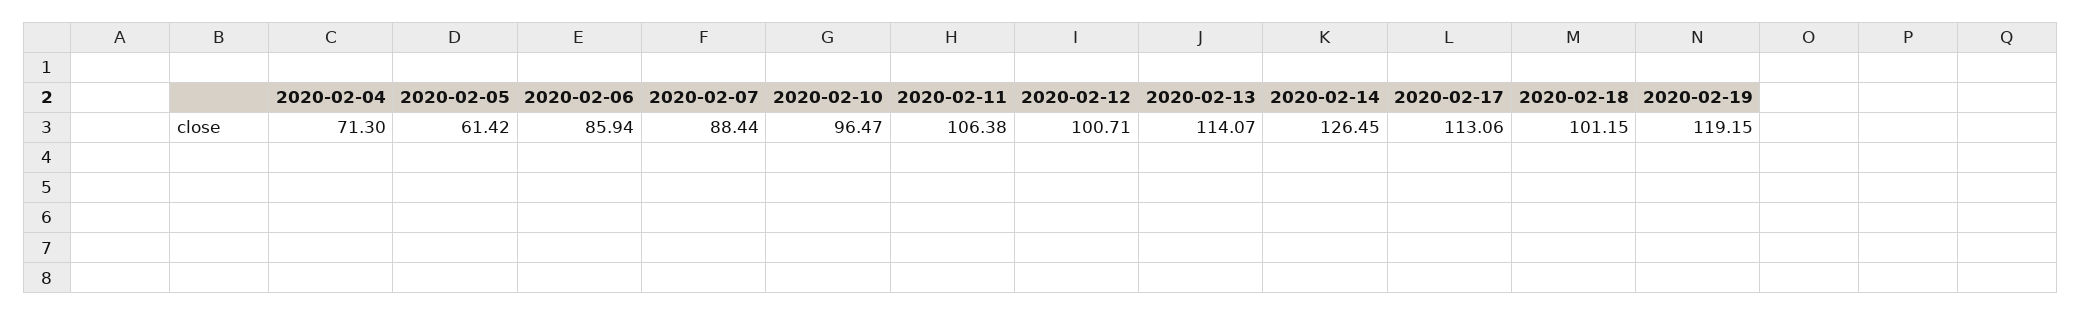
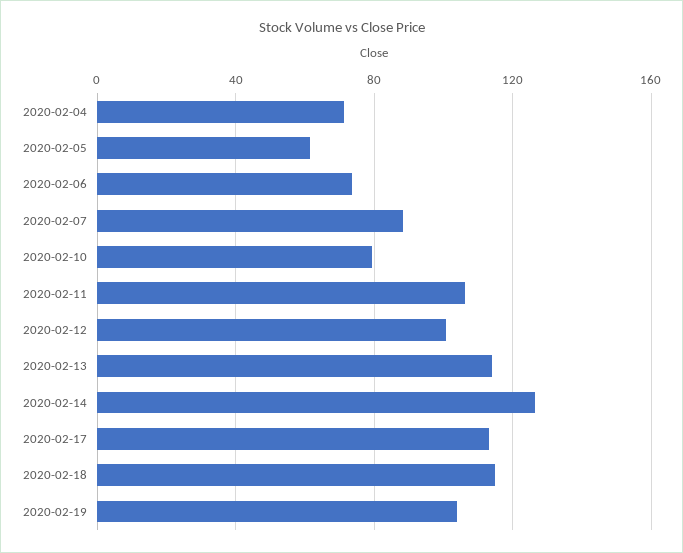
2020-02-06: 85.94 -> 75
2020-02-10: 96.47 -> 80
2020-02-18: 101.15 -> 115
2020-02-19: 119.15 -> 105

